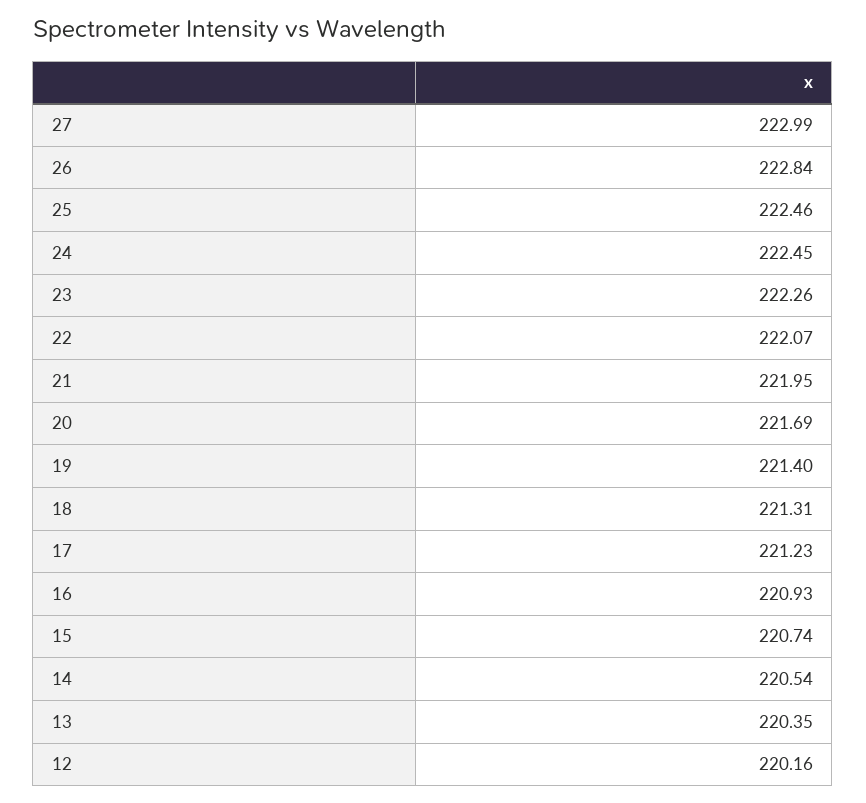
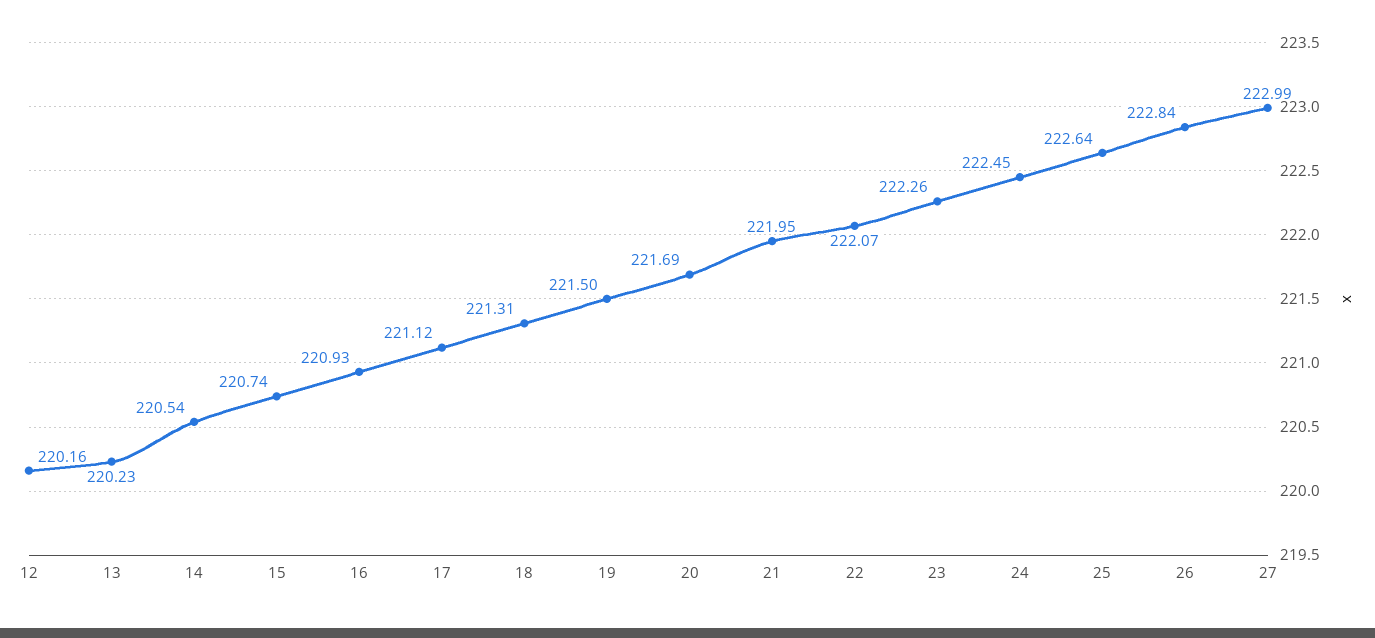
25: 222.46 -> 222.64
19: 221.4 -> 221.5
17: 221.23 -> 221.12
13: 220.35 -> 220.23

